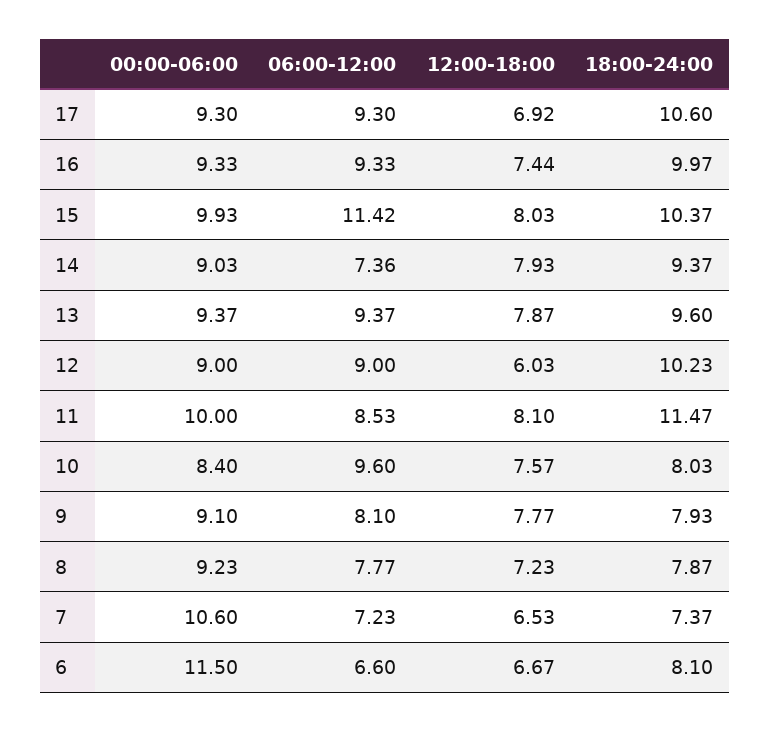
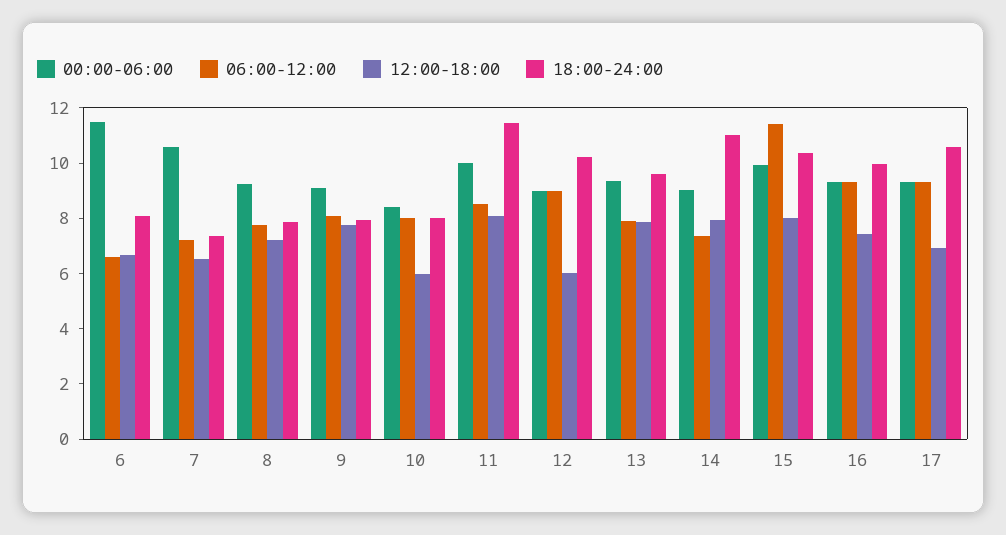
18:00-24:00, 14: 9.37 -> 11
06:00-12:00, 13: 9.37 -> 8
06:00-12:00, 10: 9.6 -> 8
12:00-18:00, 10: 7.57 -> 6

